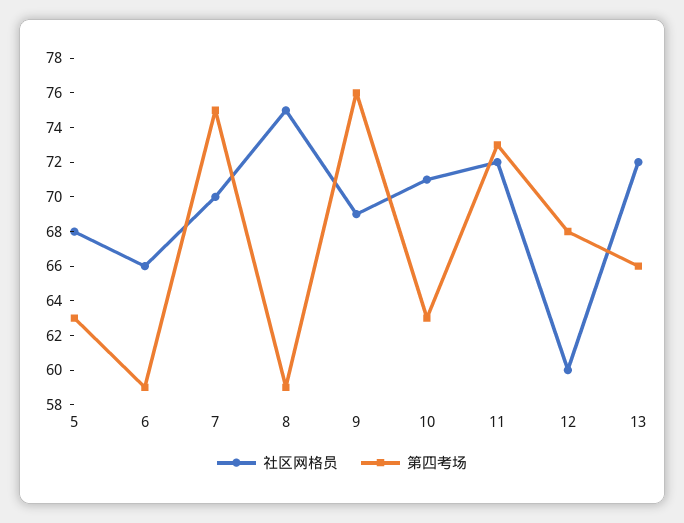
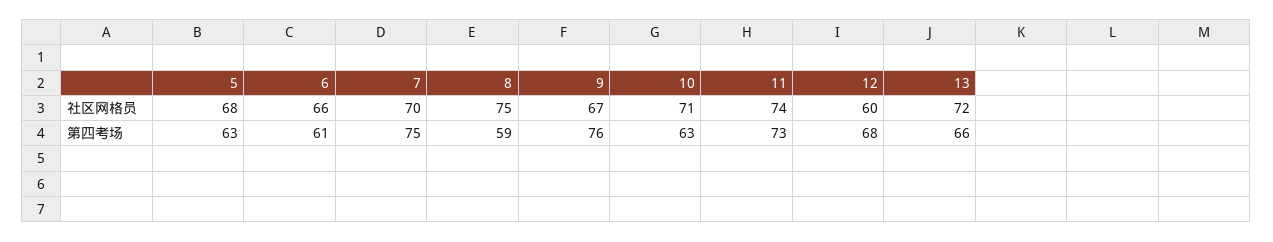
第四考场, 6: 59 -> 61
社区网格员, 9: 69 -> 67
社区网格员, 11: 72 -> 74

